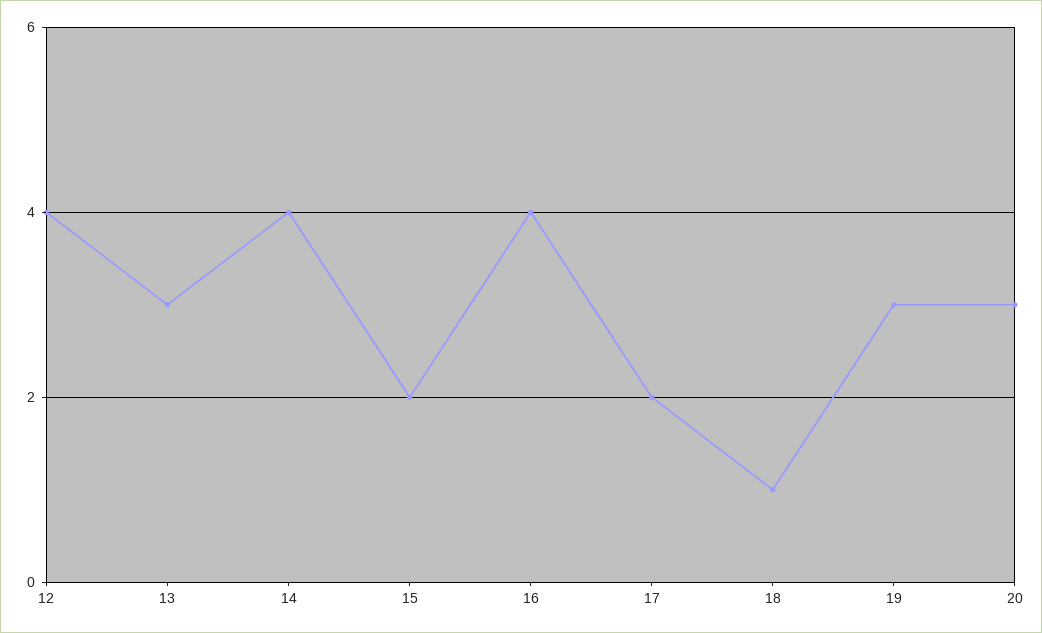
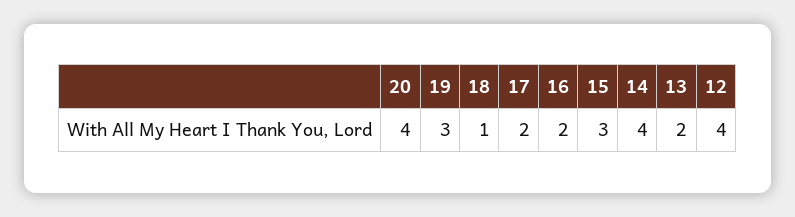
13: 3 -> 2
15: 2 -> 3
16: 4 -> 2
20: 3 -> 4

